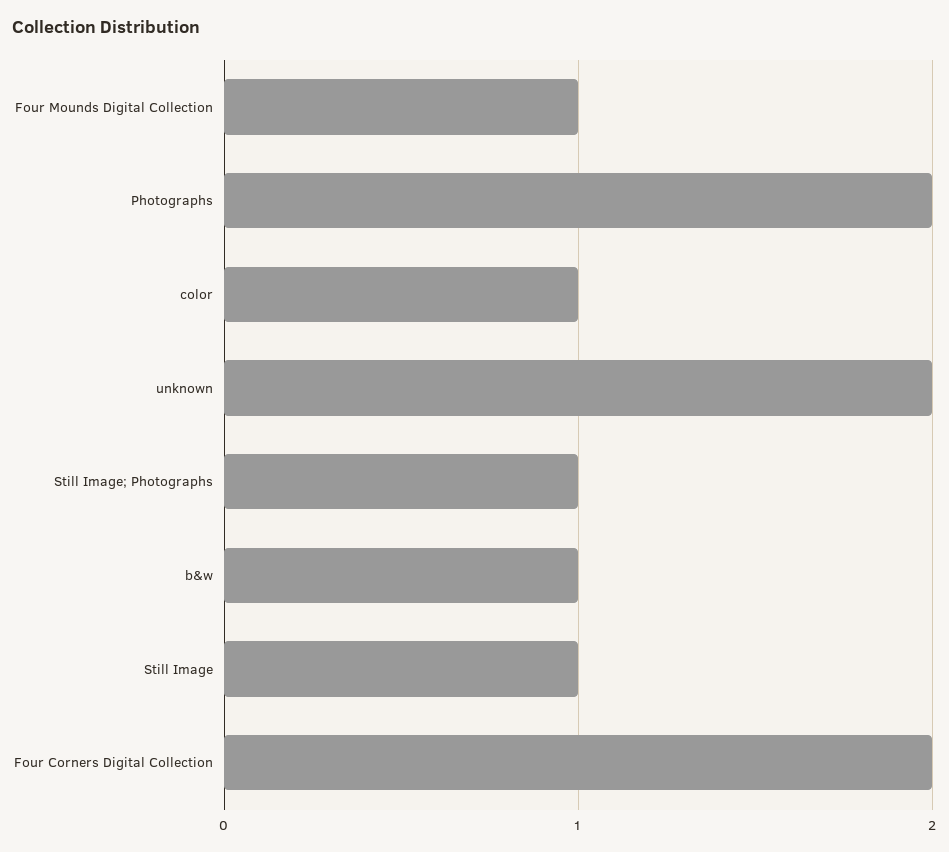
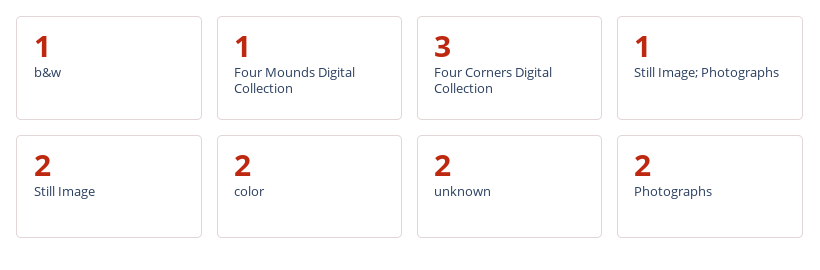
color: 1 -> 2
Still Image: 1 -> 2
Four Corners Digital Collection: 2 -> 3

